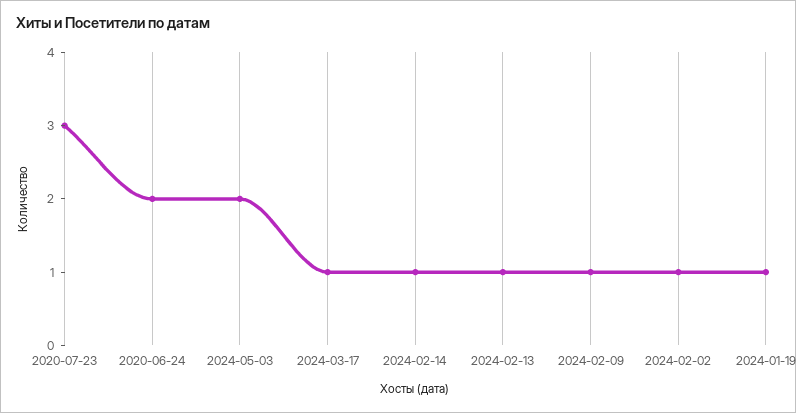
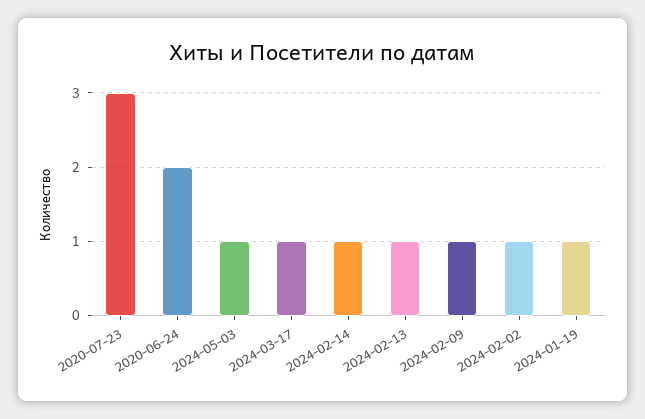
2024-05-03: 2 -> 1

